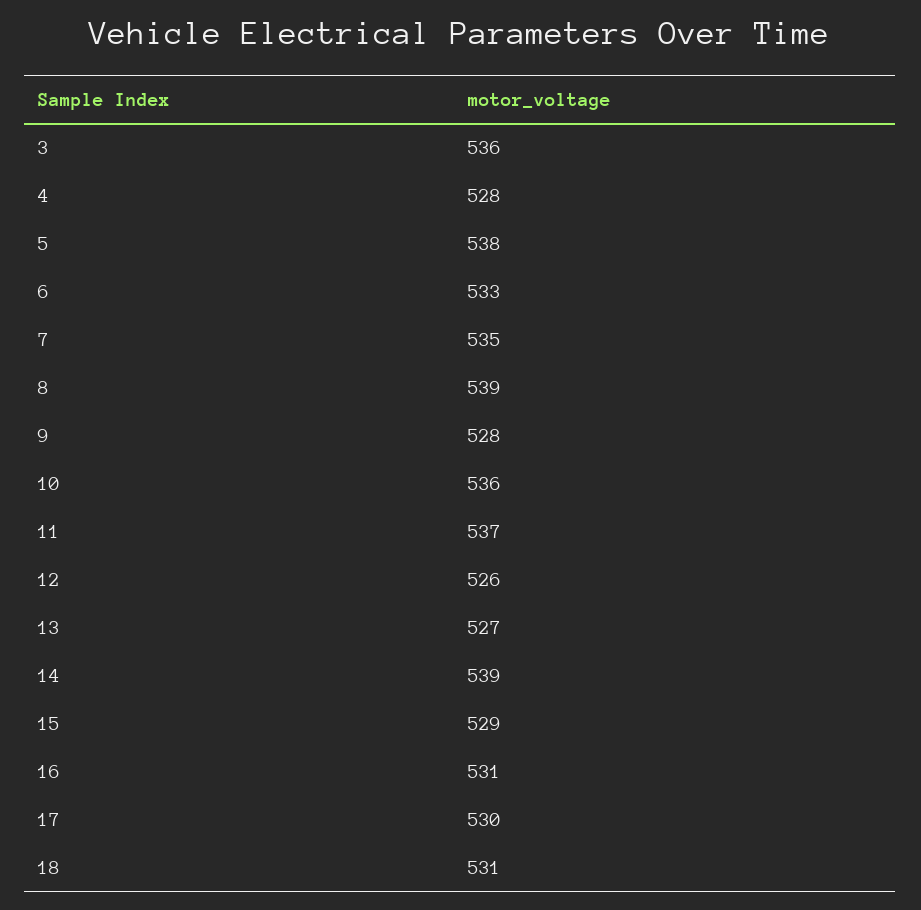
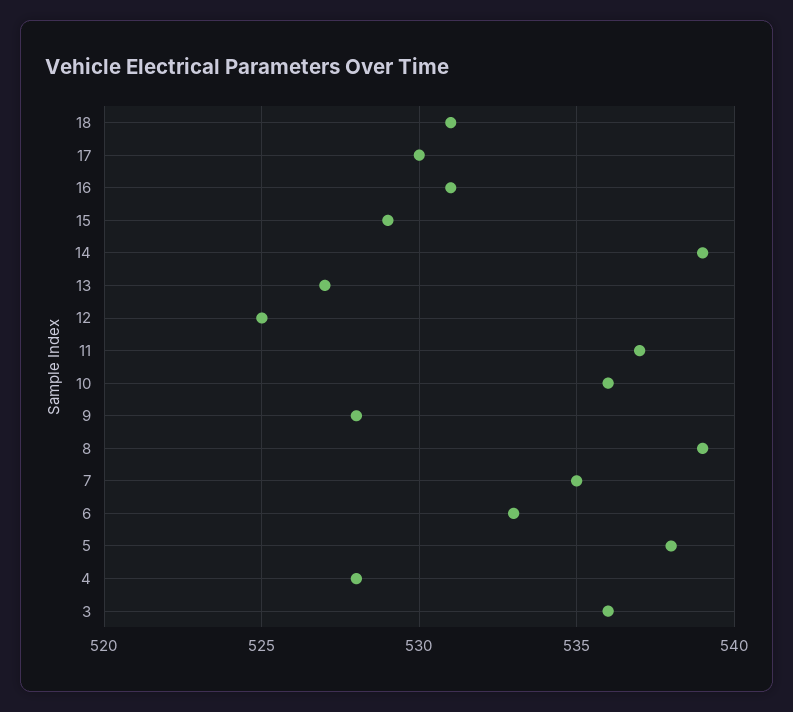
12: 526 -> 525

